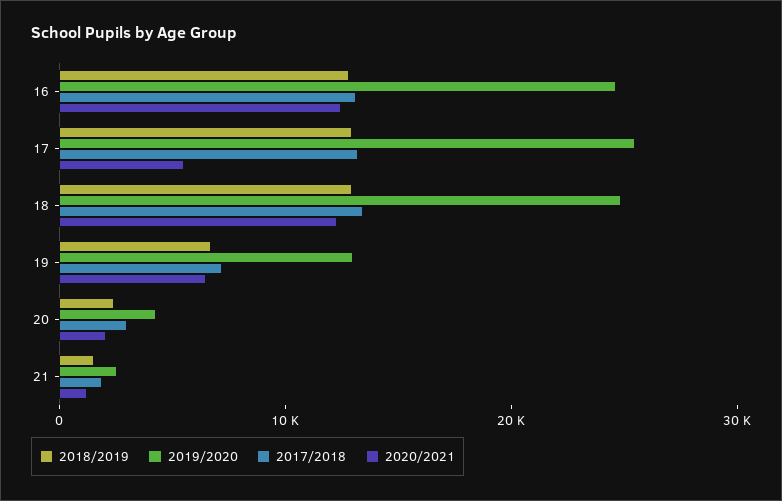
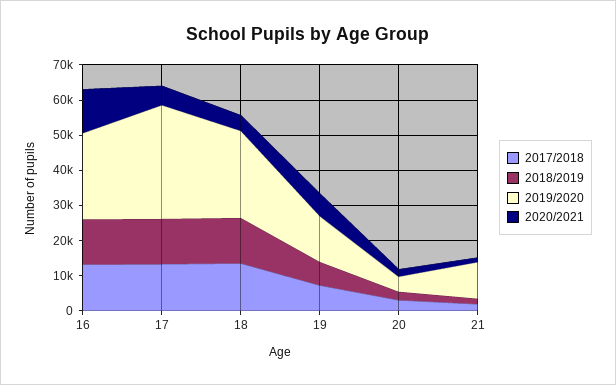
2019/2020, 17: 26000 -> 32500
2020/2021, 18: 12000 -> 5000
2019/2020, 21: 2000 -> 10000

